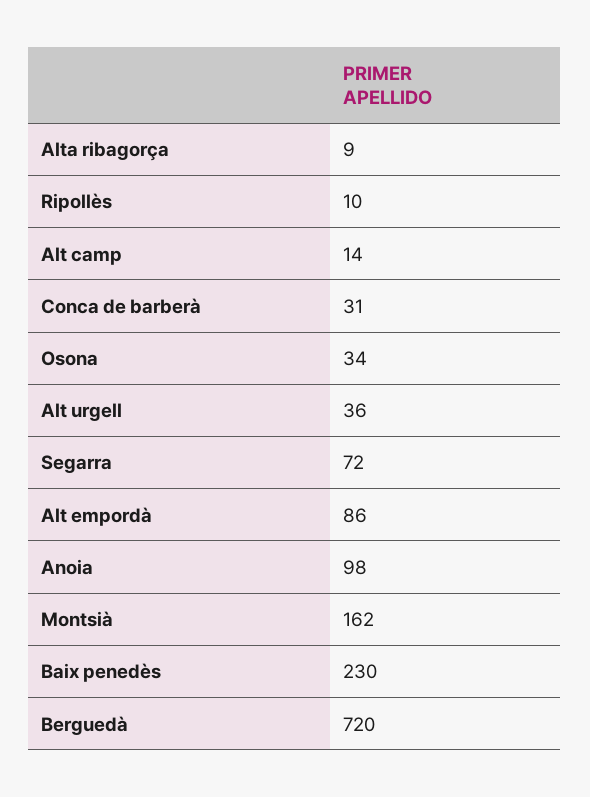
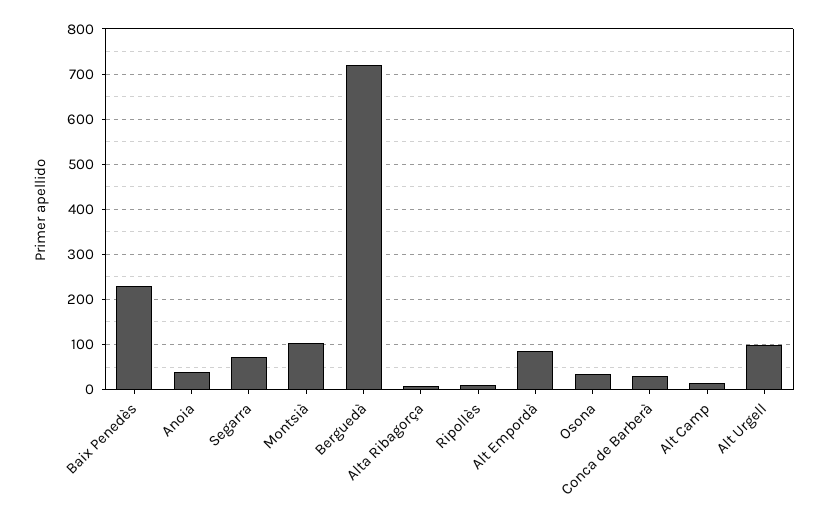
Alt urgell: 36 -> 100
Anoia: 98 -> 40
Montsià: 162 -> 100

